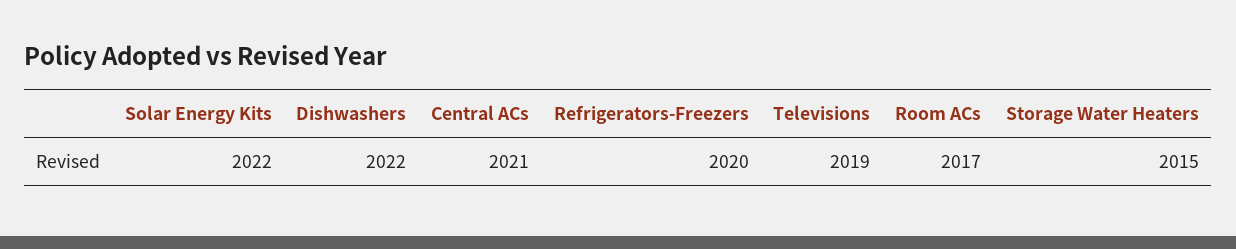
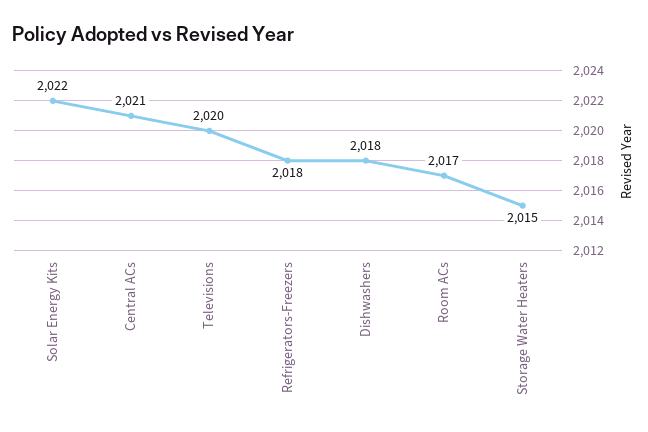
Dishwashers: 2022 -> 2018
Refrigerators-Freezers: 2020 -> 2018
Televisions: 2019 -> 2020

